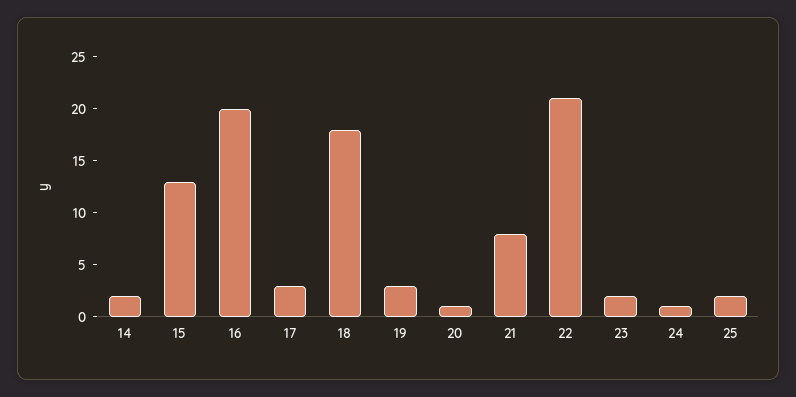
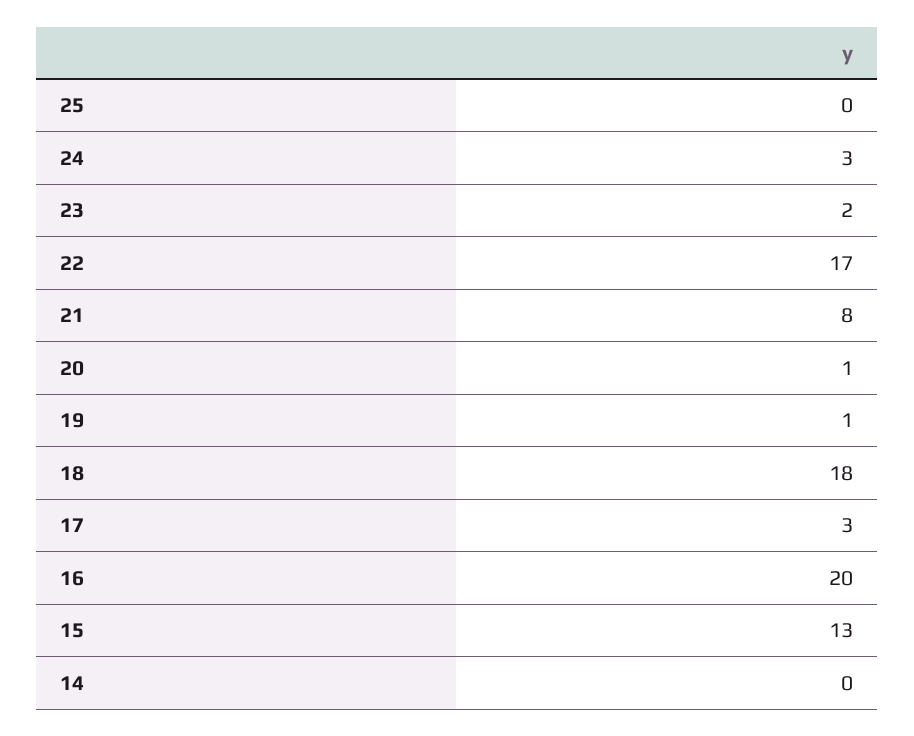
14: 2 -> 0
19: 3 -> 1
22: 21 -> 17
24: 1 -> 3
25: 2 -> 0

